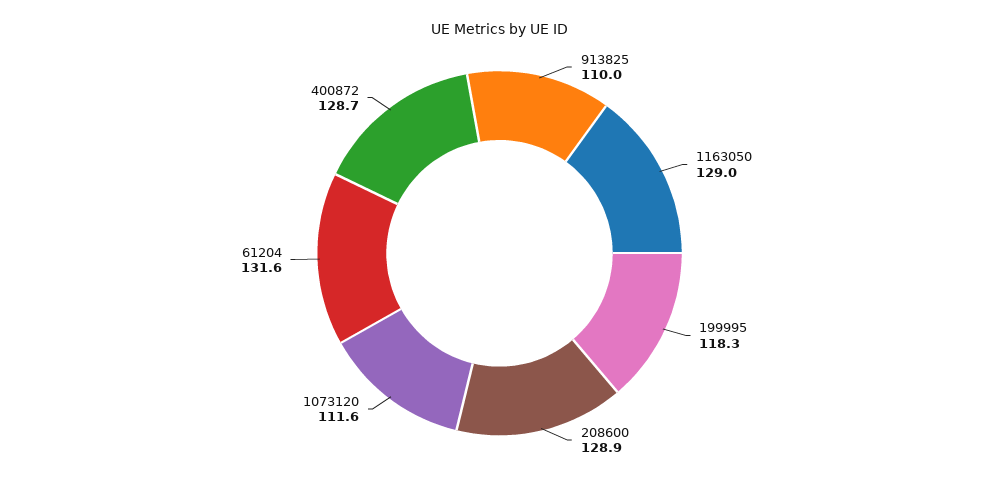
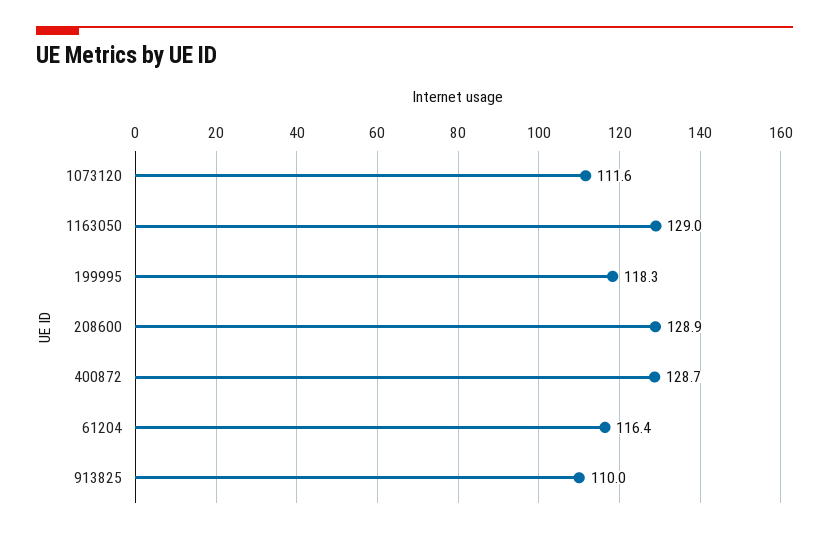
61204: 131.6 -> 116.4

